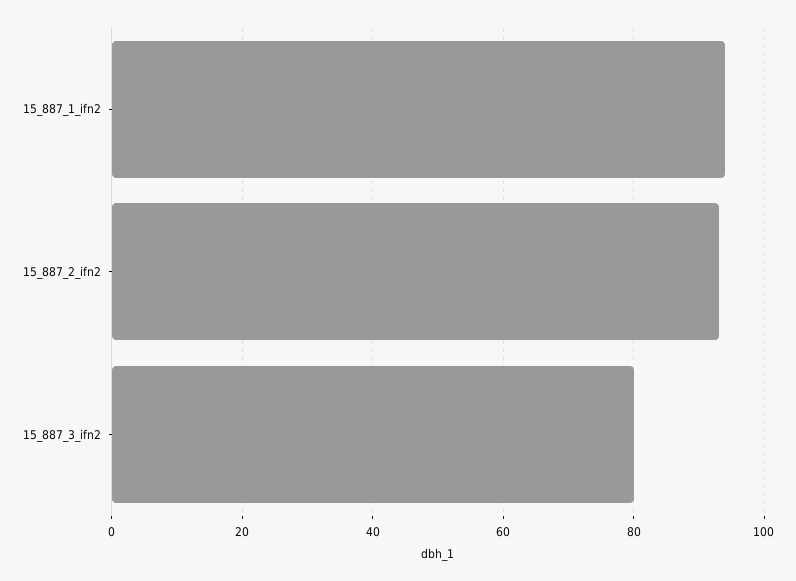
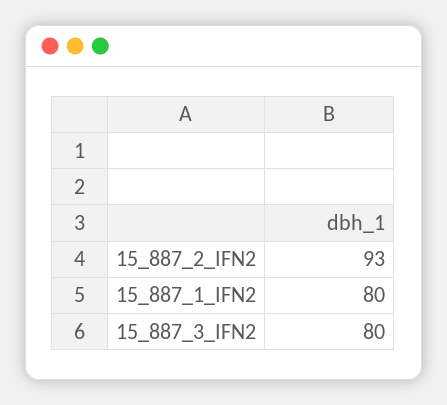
15_887_1_ifn2: 95 -> 80

